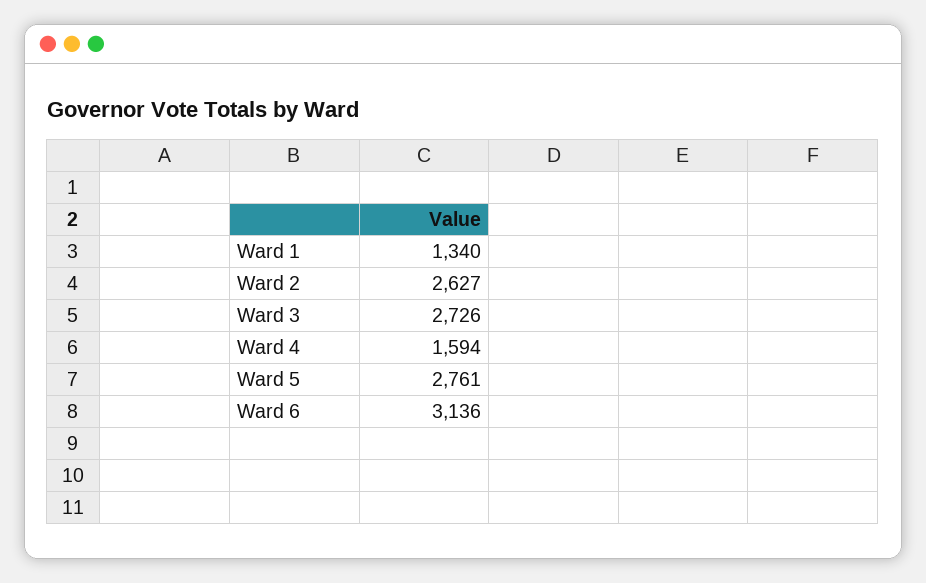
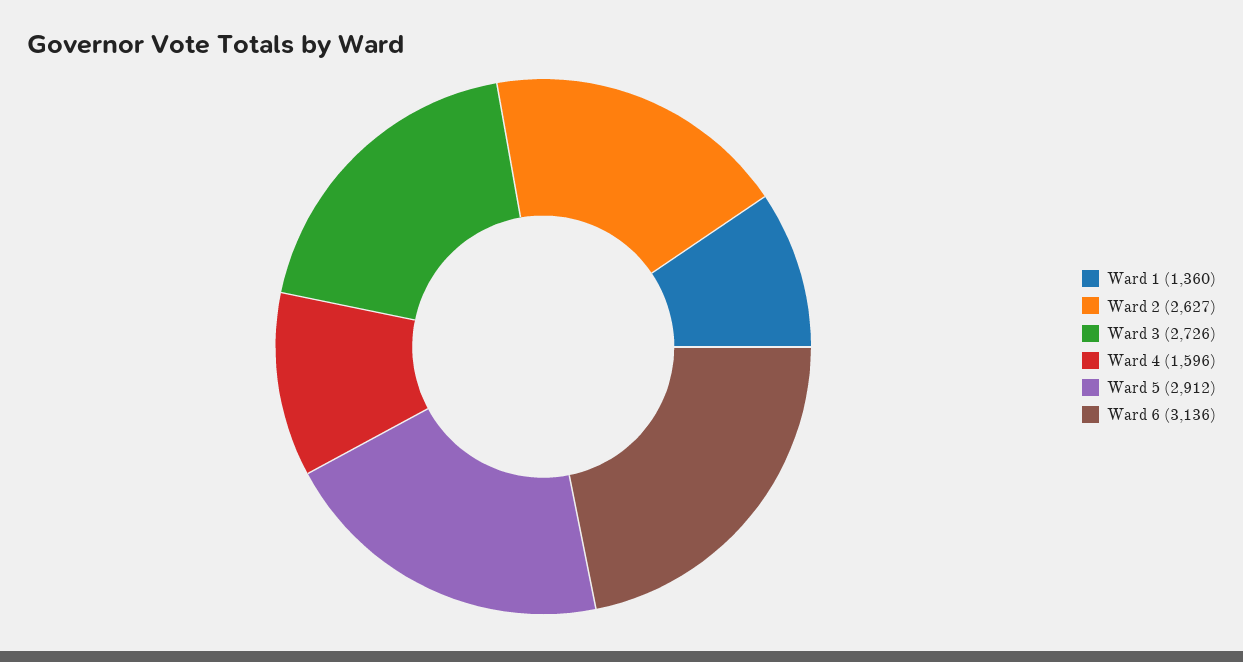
Ward 1: 1340 -> 1360
Ward 4: 1594 -> 1596
Ward 5: 2761 -> 2912

